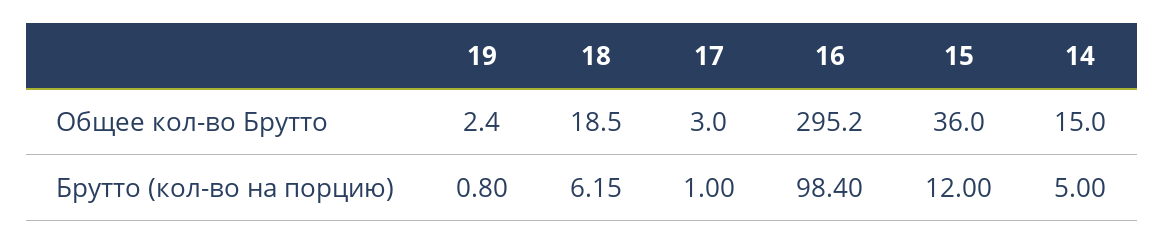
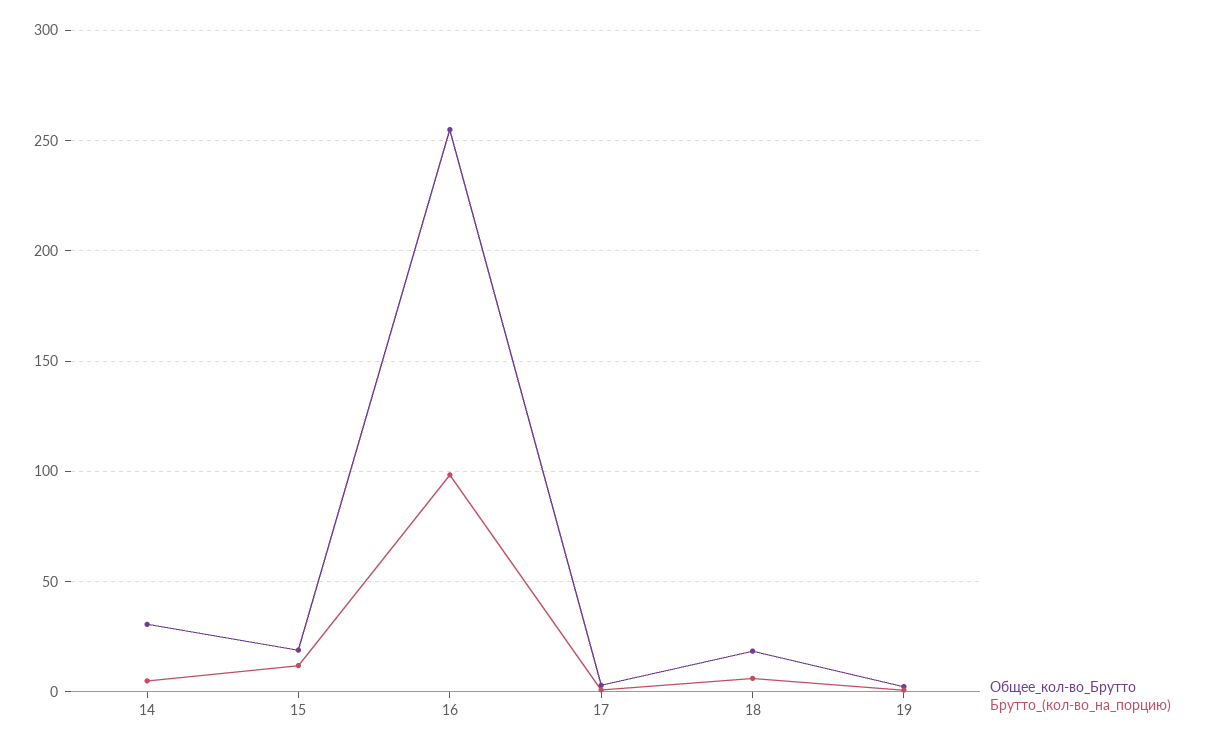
Общее кол-во Брутто, 16: 295.2 -> 255
Общее кол-во Брутто, 15: 36 -> 20
Общее кол-во Брутто, 14: 15 -> 30

